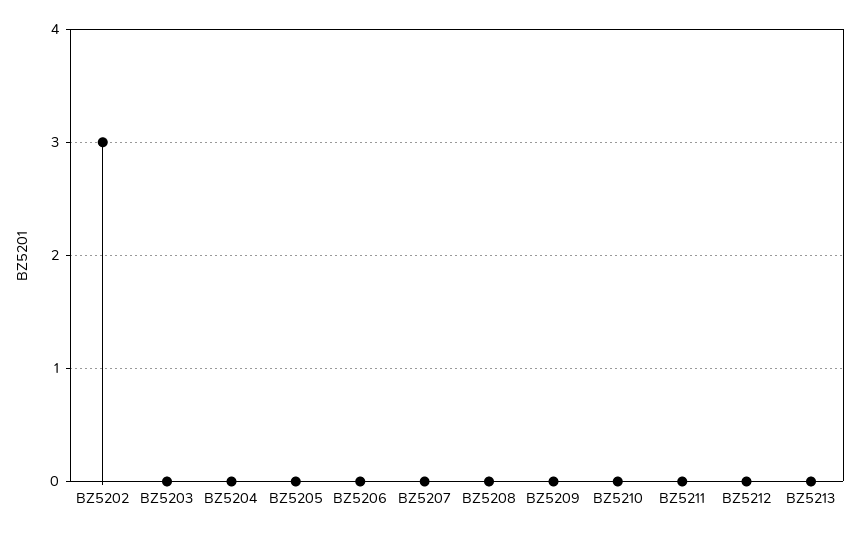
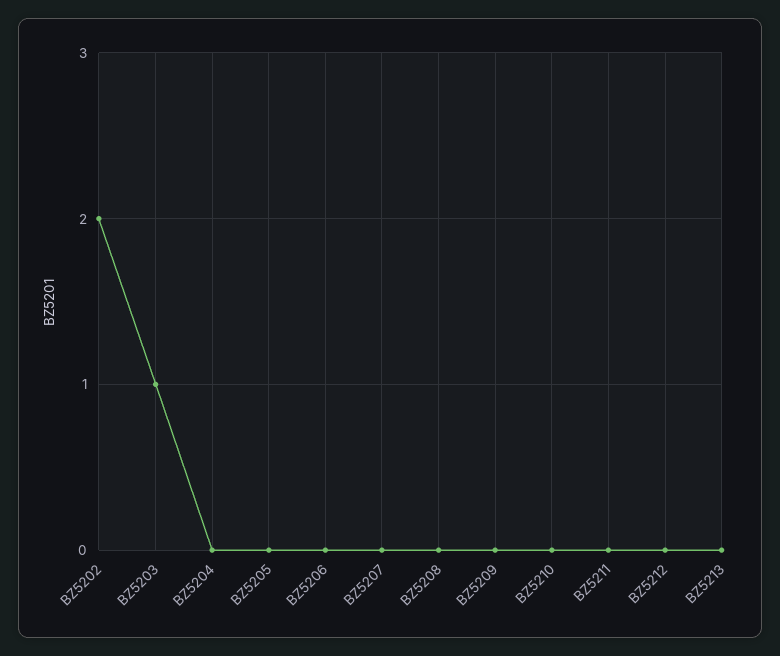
BZ5202: 3 -> 2
BZ5203: 0 -> 1

